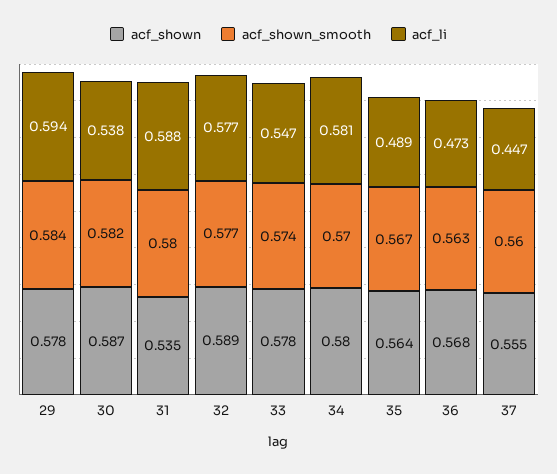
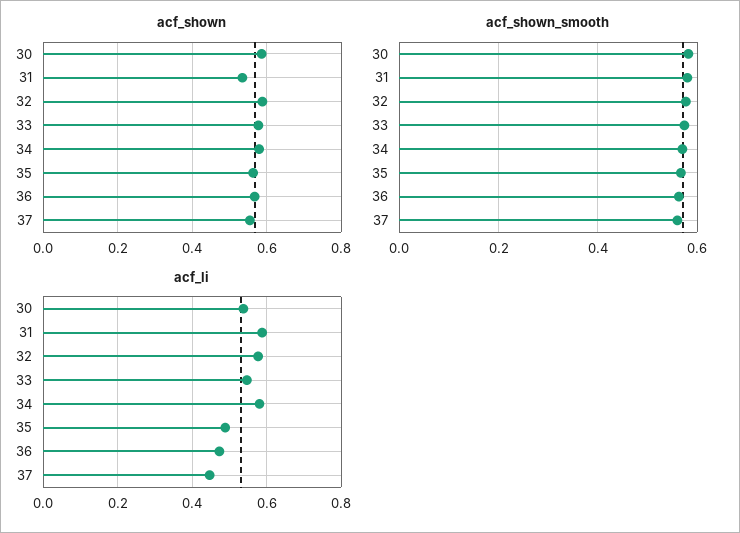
acf_shown, 29: 0.578 -> none
acf_shown_smooth, 29: 0.584 -> none
acf_li, 29: 0.594 -> none

